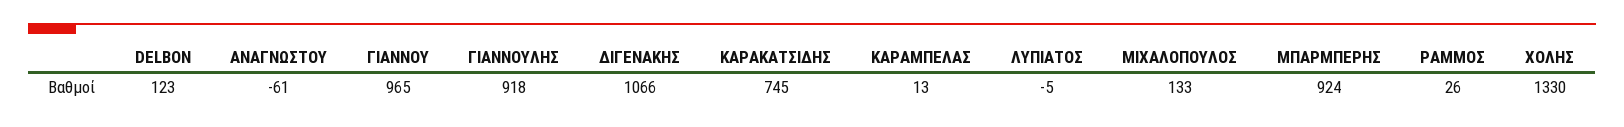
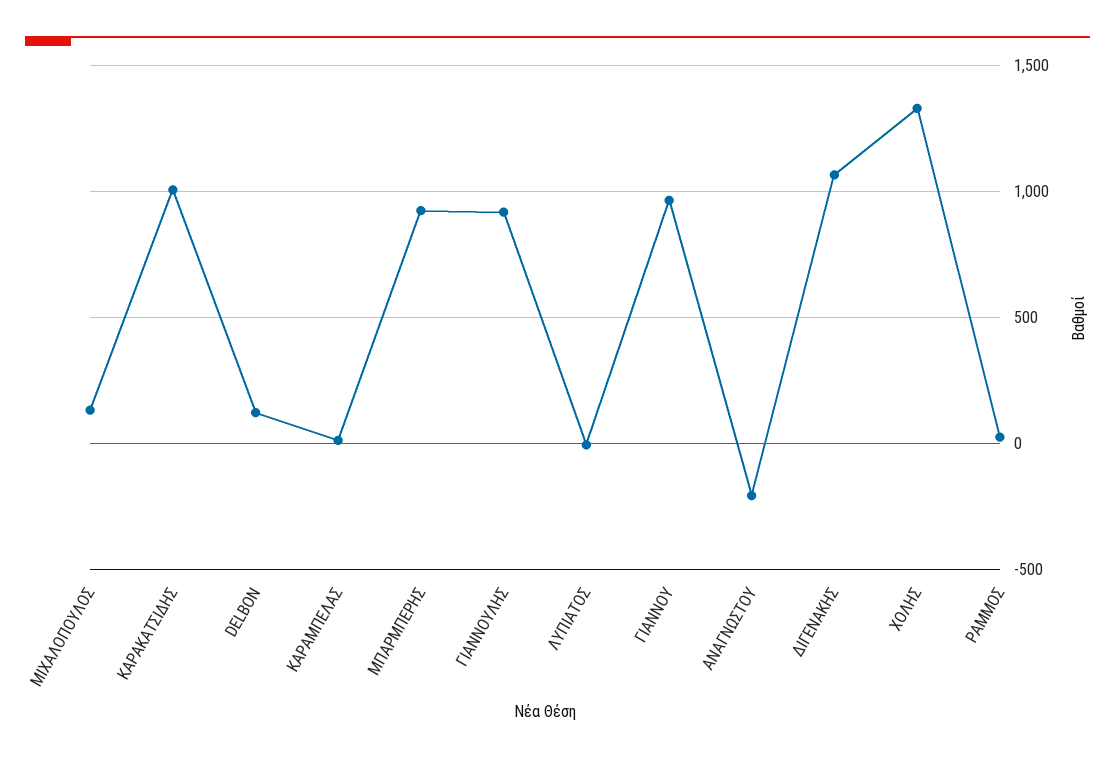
ΑΝΑΓΝΩΣΤΟΥ: -61 -> -200
ΚΑΡΑΚΑΤΣΙΔΗΣ: 745 -> 1000

